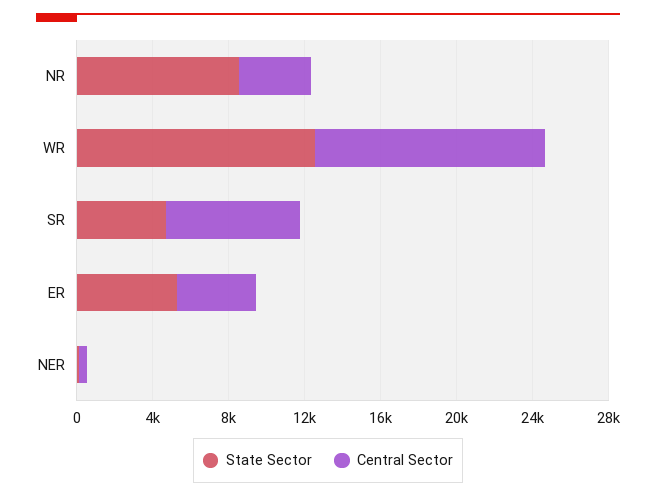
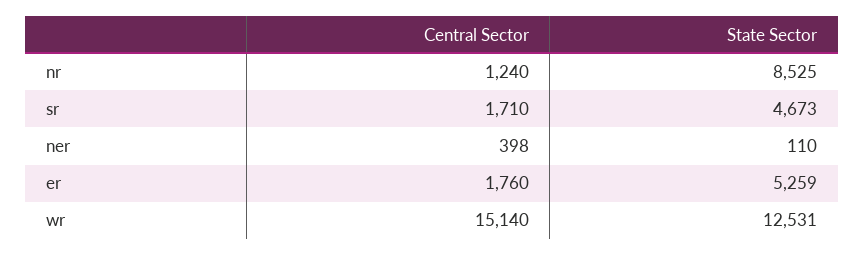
Central Sector, NR: 4000 -> 1240
Central Sector, WR: 12000 -> 15140
Central Sector, SR: 7000 -> 1710
Central Sector, ER: 4000 -> 1760

